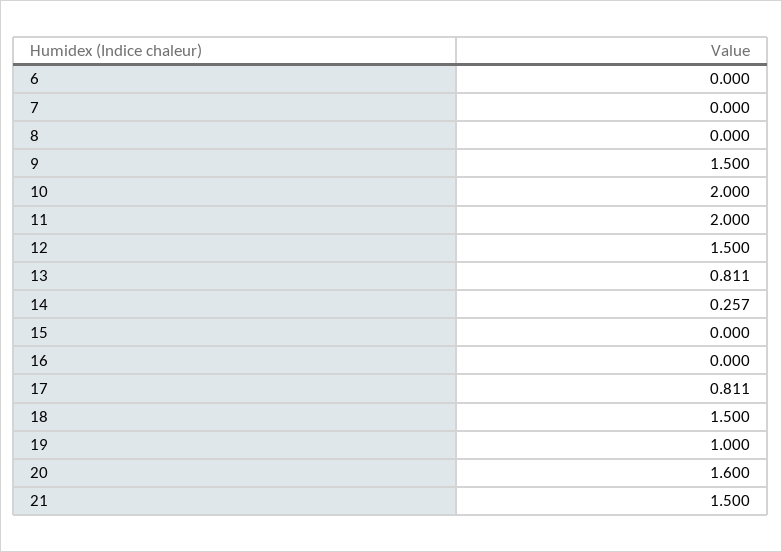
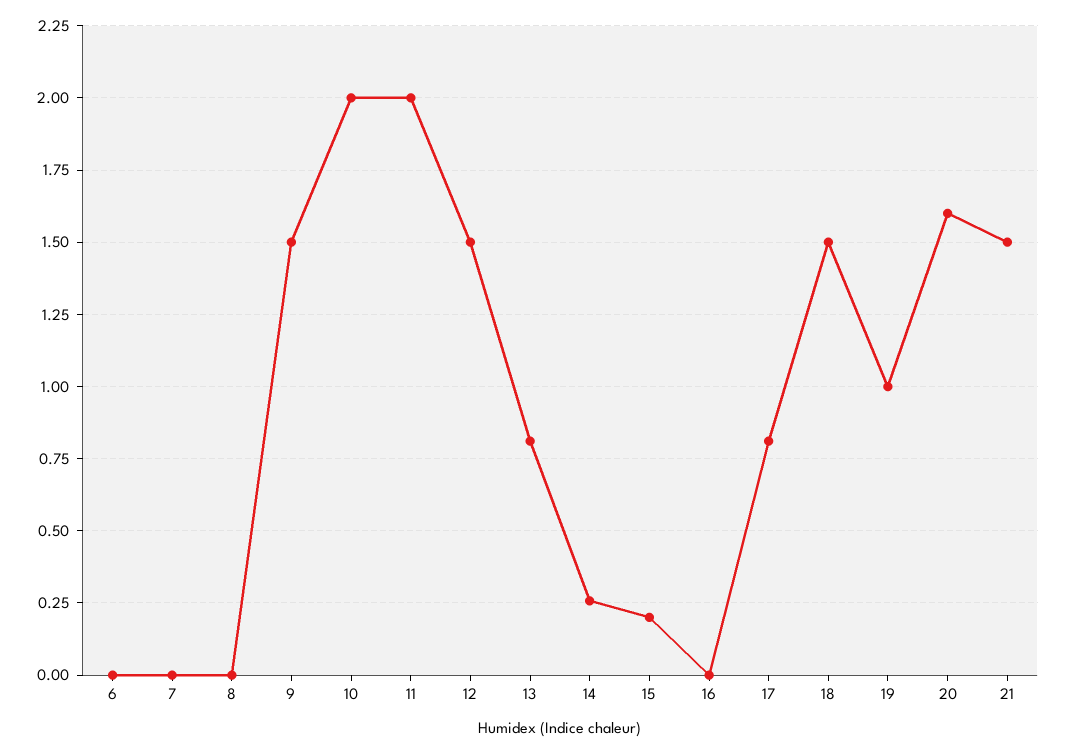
15: 0 -> 0.2

